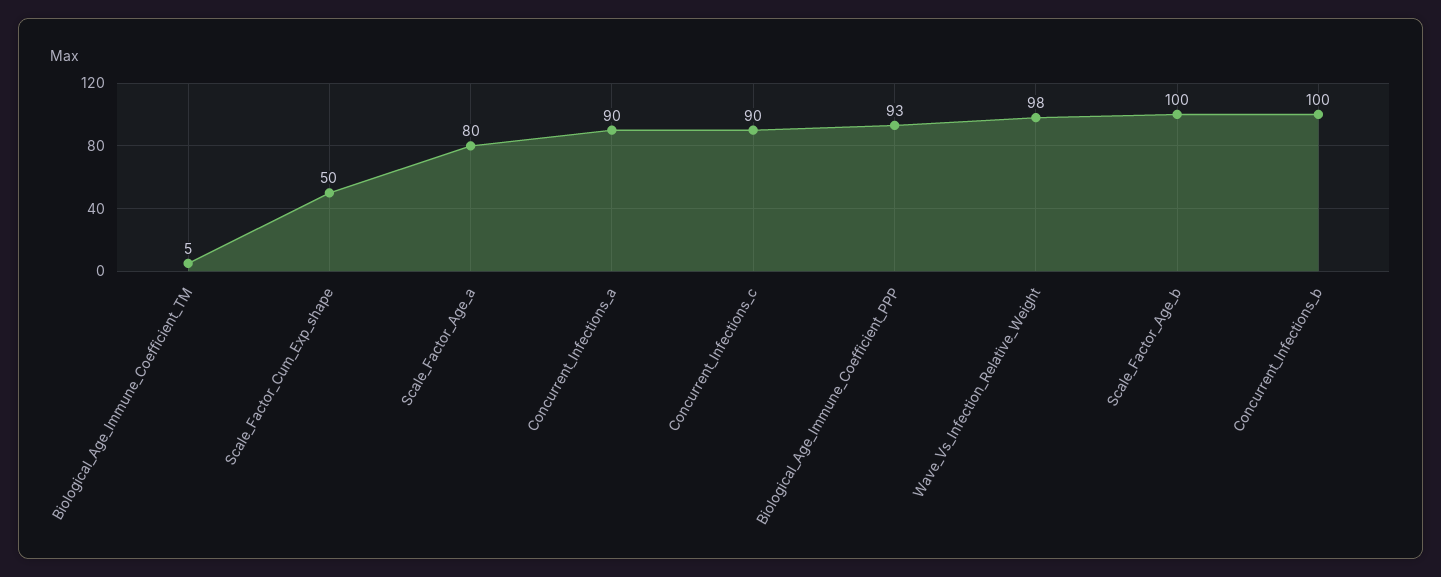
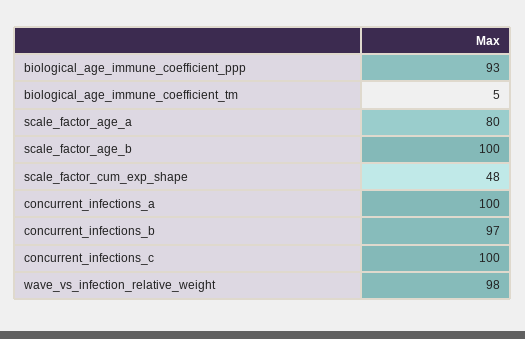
Scale_Factor_Cum_Exp_shape: 50 -> 48
Concurrent_Infections_a: 90 -> 100
Concurrent_Infections_c: 90 -> 100
Concurrent_Infections_b: 100 -> 97

